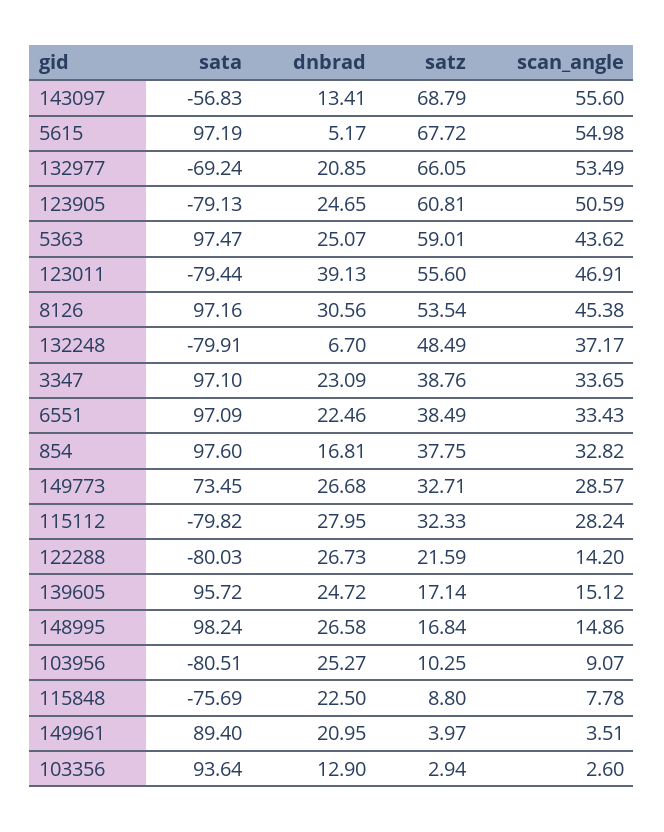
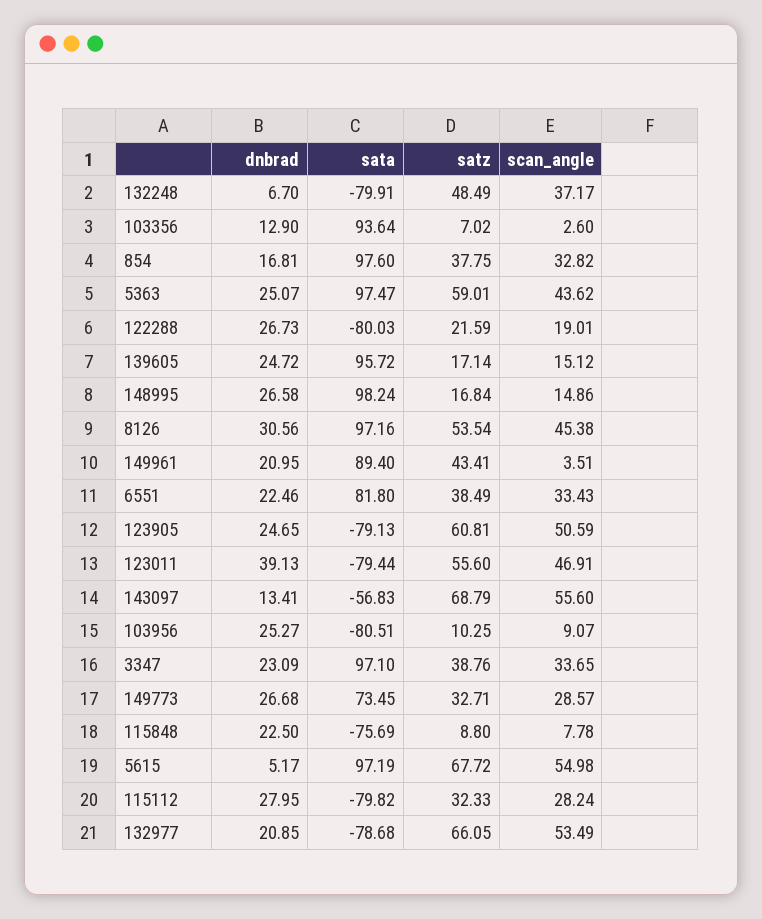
sata, 132977: -69.24 -> -78.68
sata, 6551: 97.09 -> 81.8
scan_angle, 122288: 14.2 -> 19.01
satz, 149961: 3.97 -> 43.41
satz, 103356: 2.94 -> 7.02

